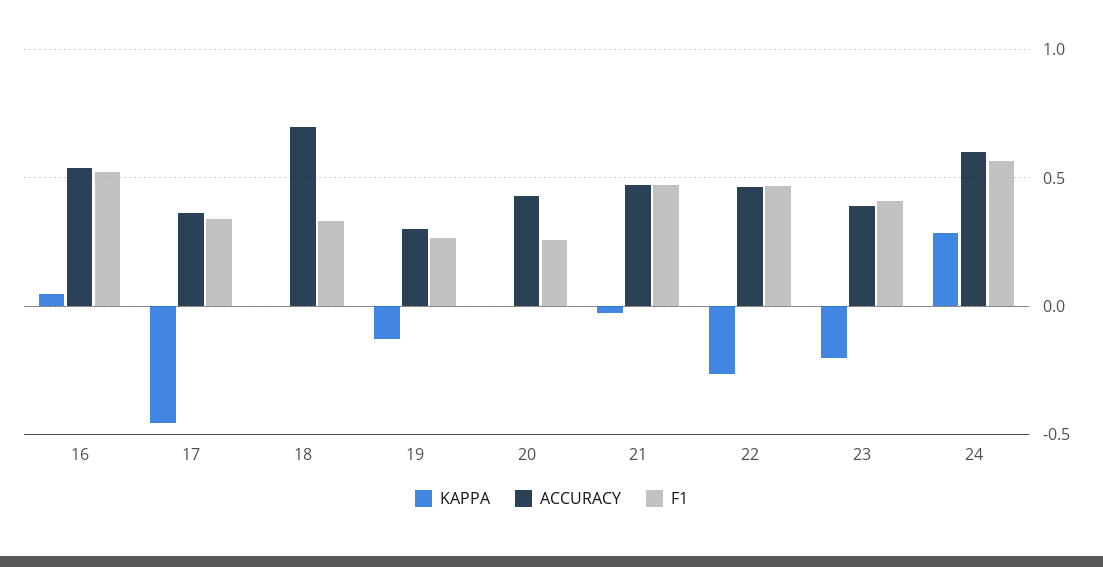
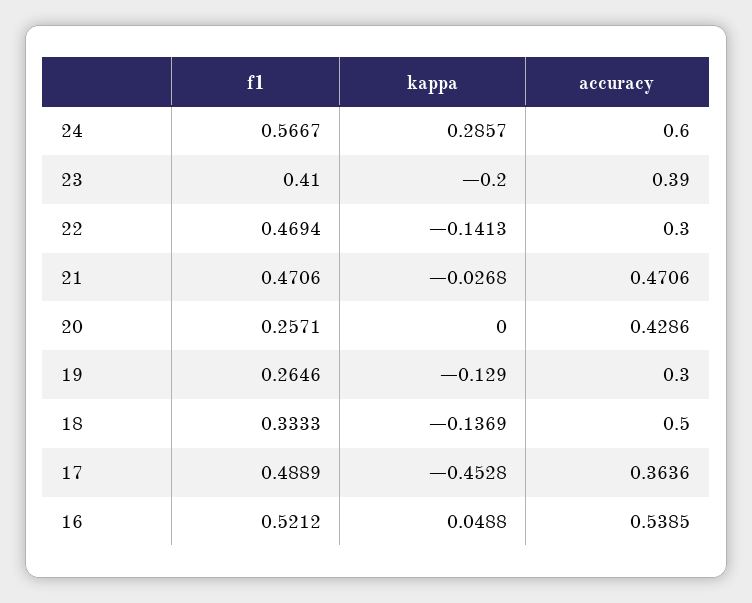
F1, 17: 0.35 -> 0.4889
KAPPA, 18: 0 -> -0.1369
ACCURACY, 18: 0.7 -> 0.5
KAPPA, 22: -0.25 -> -0.1413
ACCURACY, 22: 0.45 -> 0.3

